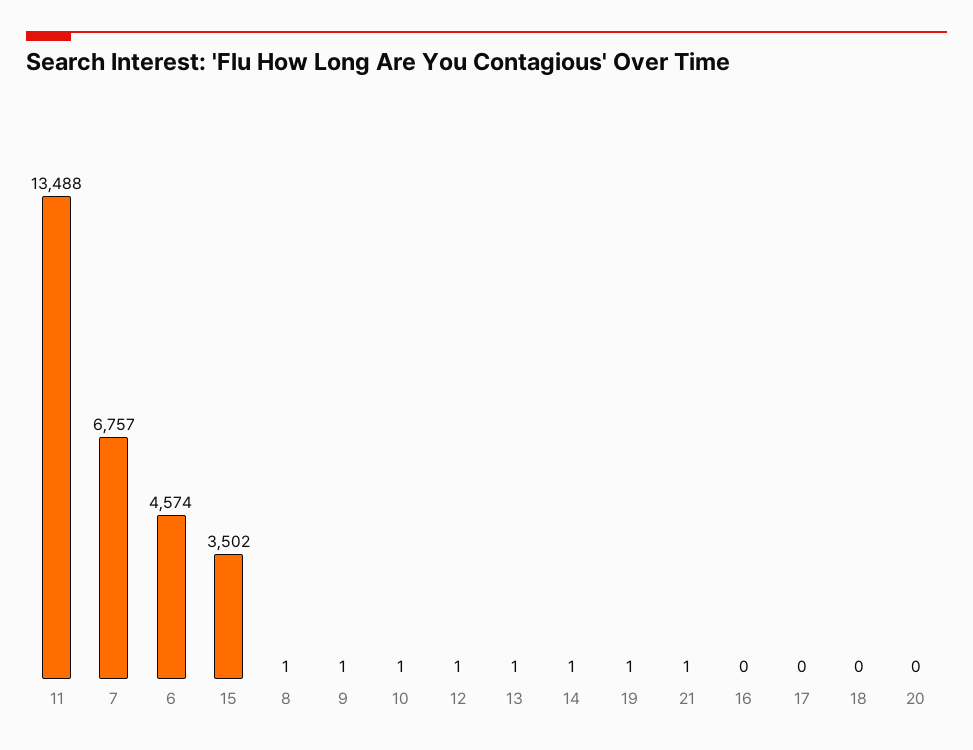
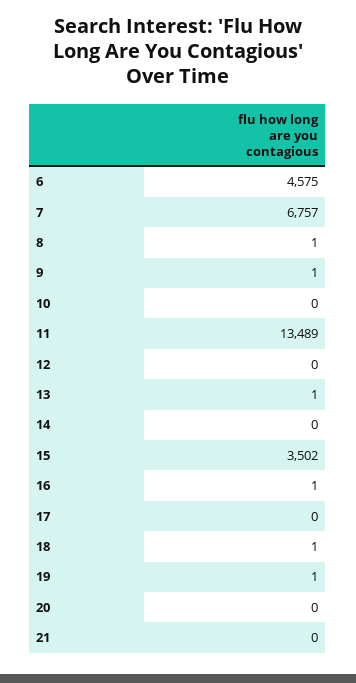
11: 13488 -> 13489
6: 4574 -> 4575
10: 1 -> 0
12: 1 -> 0
14: 1 -> 0
21: 1 -> 0
16: 0 -> 1
18: 0 -> 1

